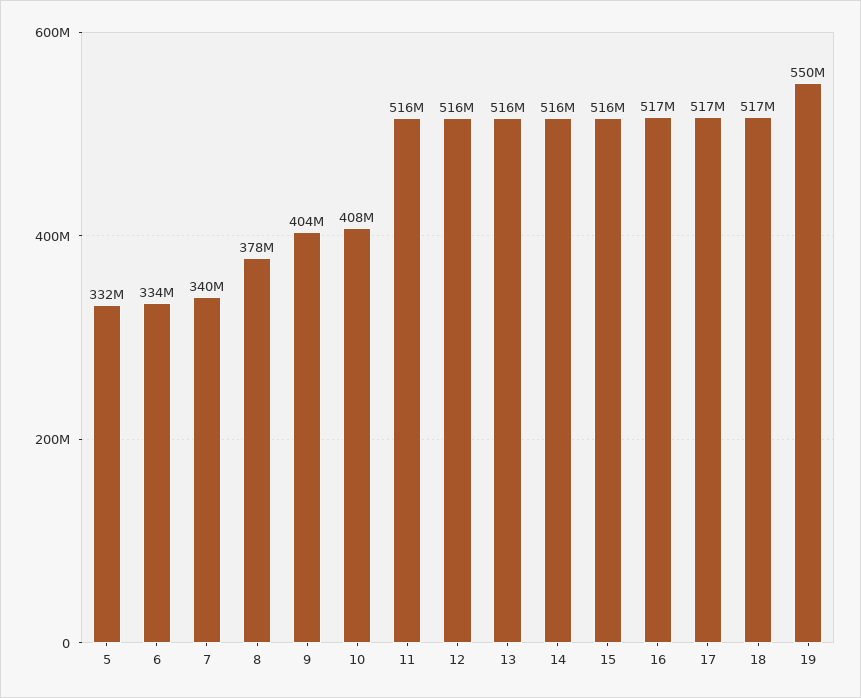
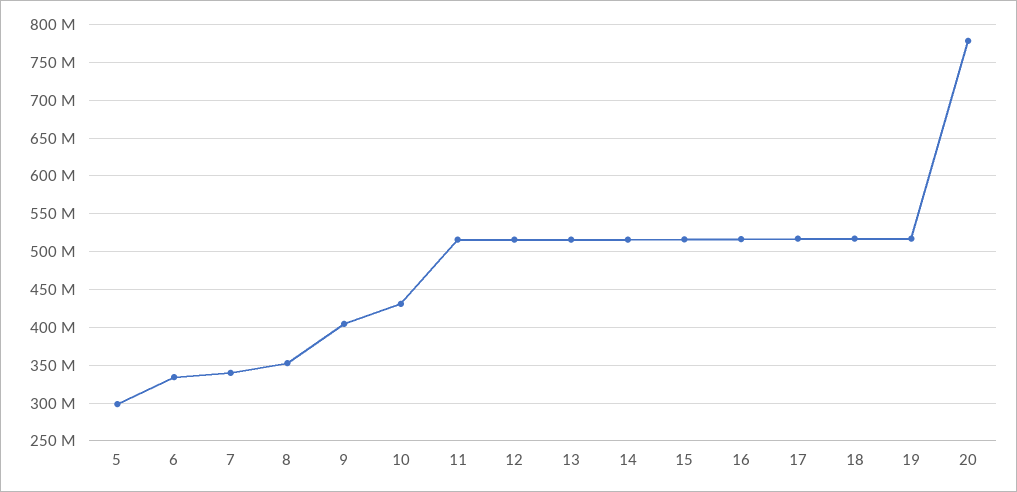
5: 332000000 -> 300000000
8: 378000000 -> 350000000
10: 408000000 -> 430000000
19: 550000000 -> 520000000
20: none -> 780000000

